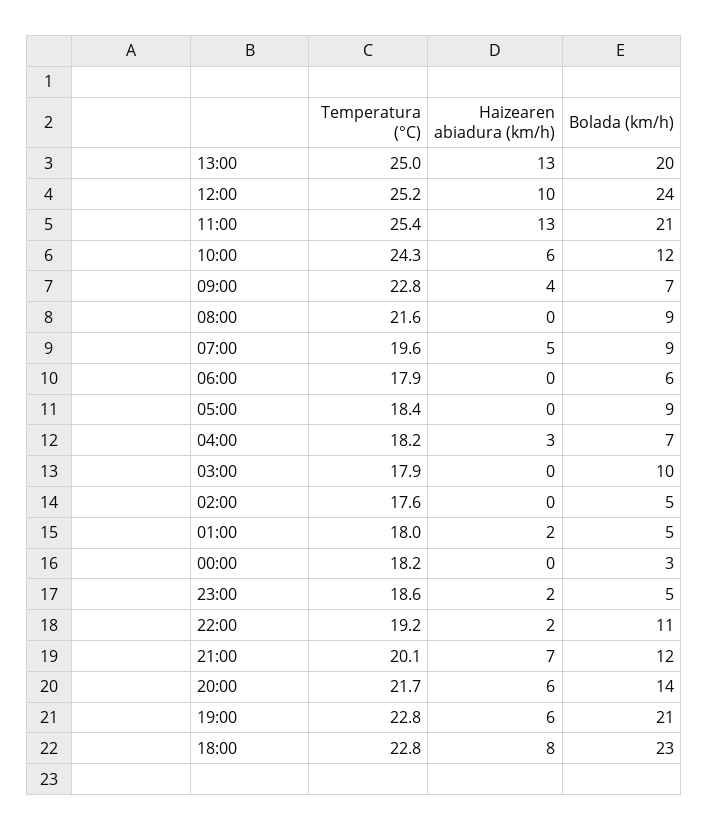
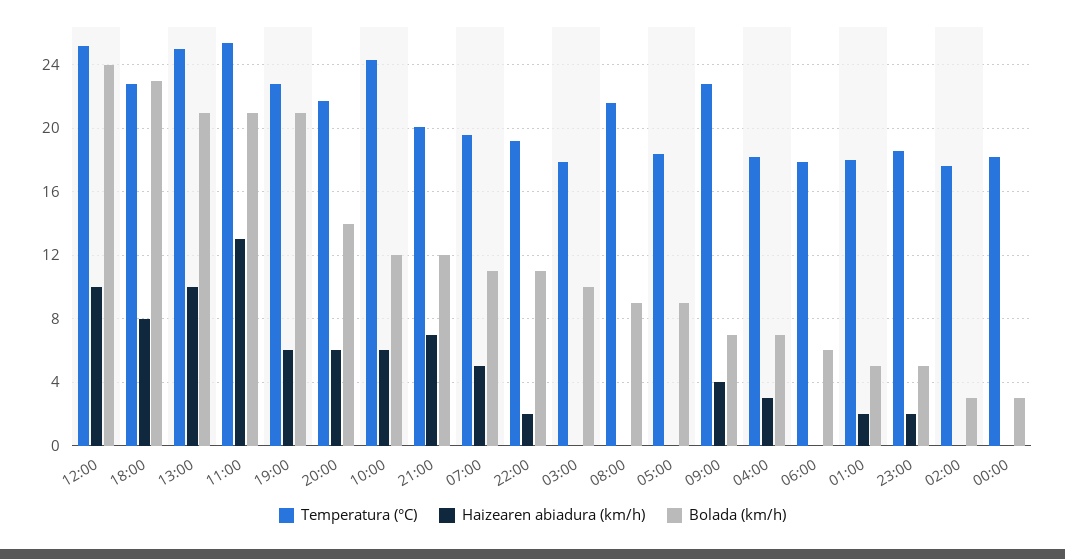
Haizearen abiadura (km/h), 13:00: 13 -> 10
Bolada (km/h), 13:00: 20 -> 21
Bolada (km/h), 07:00: 9 -> 11
Bolada (km/h), 02:00: 5 -> 3

